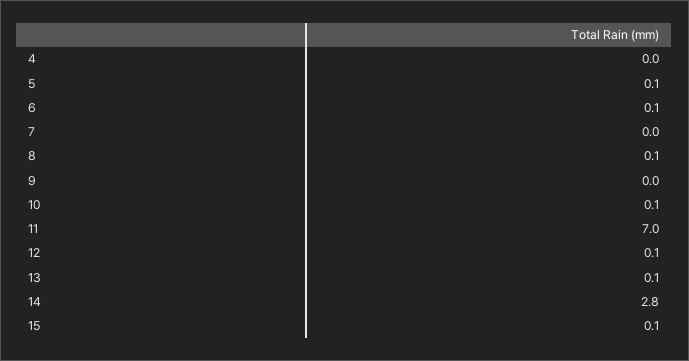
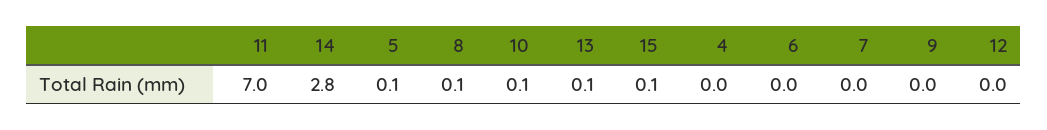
6: 0.1 -> 0
12: 0.1 -> 0

